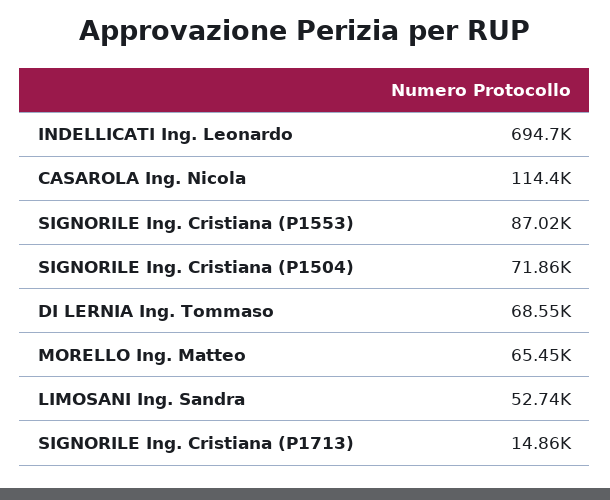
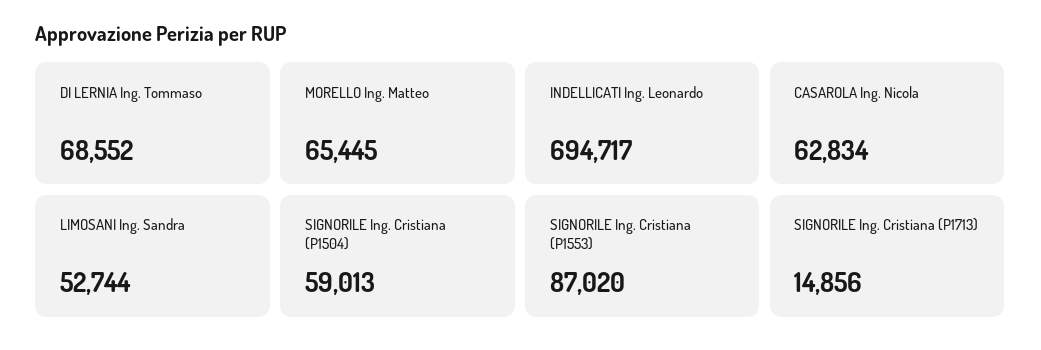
CASAROLA Ing. Nicola: 114400 -> 62834
SIGNORILE Ing. Cristiana (P1504): 71860 -> 59013

